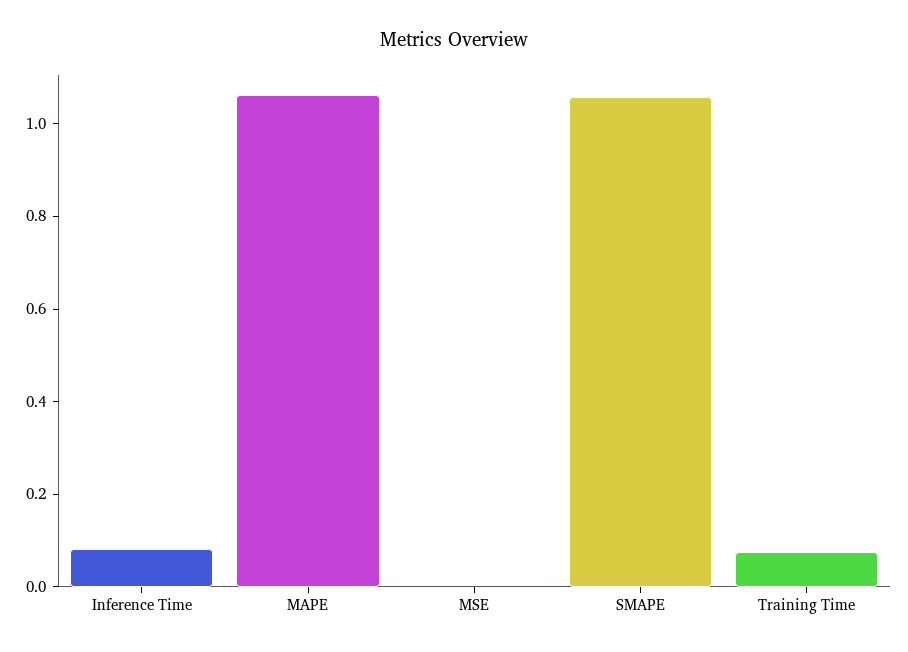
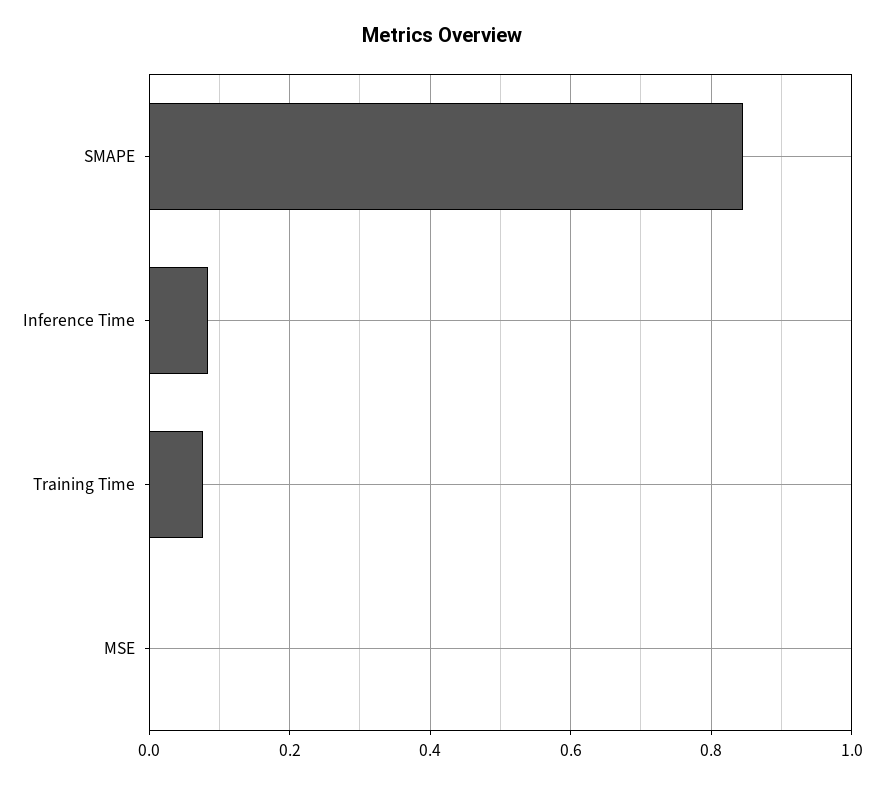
MAPE: 1.05 -> none
SMAPE: 1.05 -> 0.84

